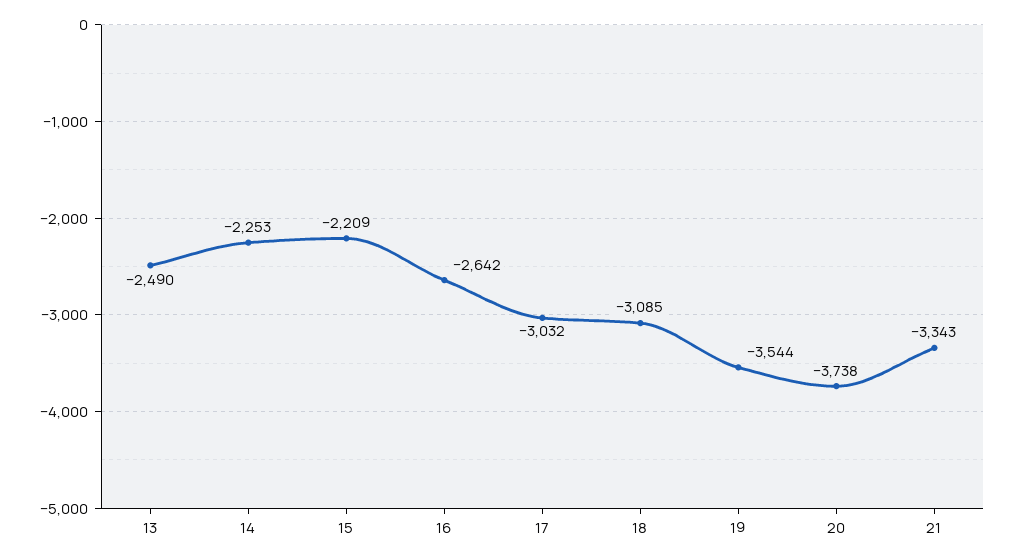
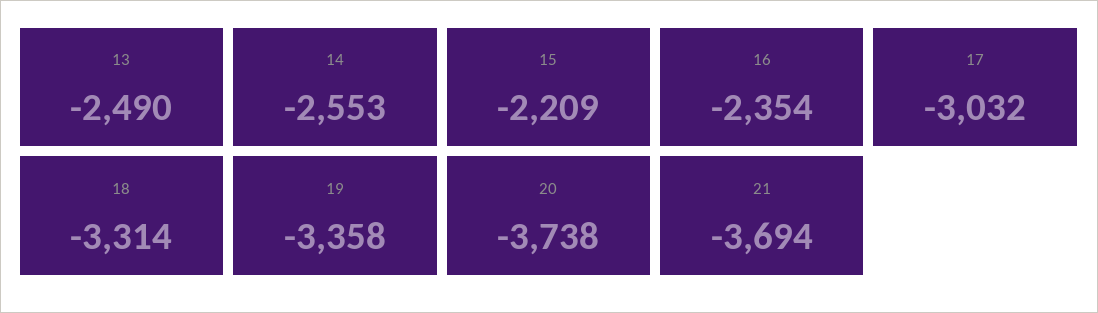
14: -2253 -> -2553
16: -2642 -> -2354
18: -3085 -> -3314
19: -3544 -> -3358
21: -3343 -> -3694

